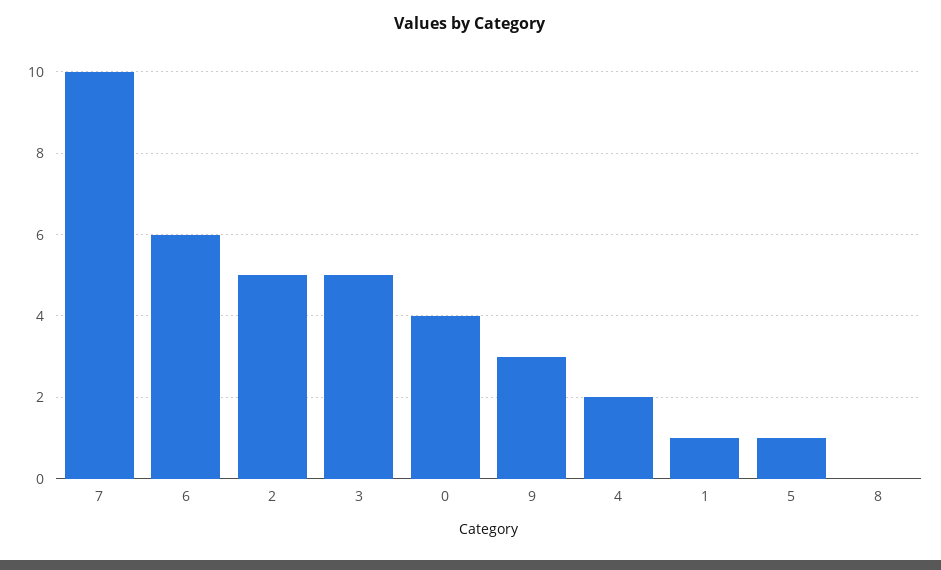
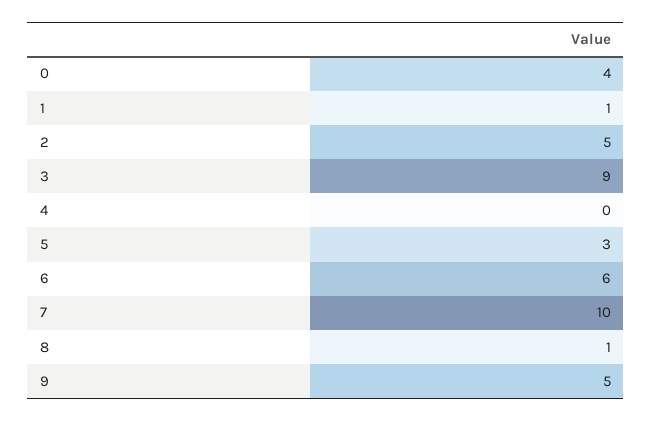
3: 5 -> 9
9: 3 -> 5
4: 2 -> 0
5: 1 -> 3
8: 0 -> 1

